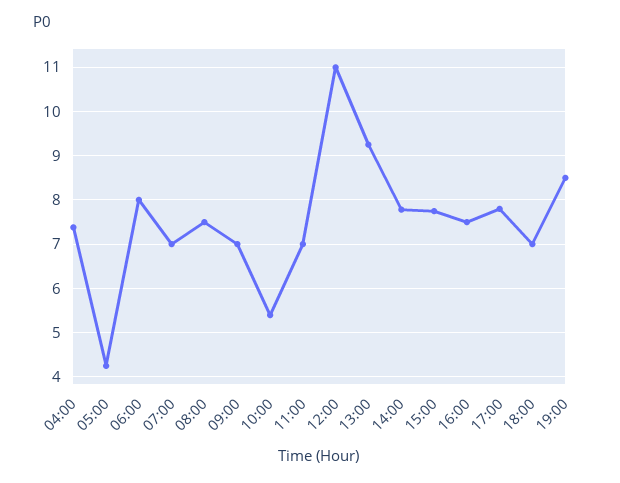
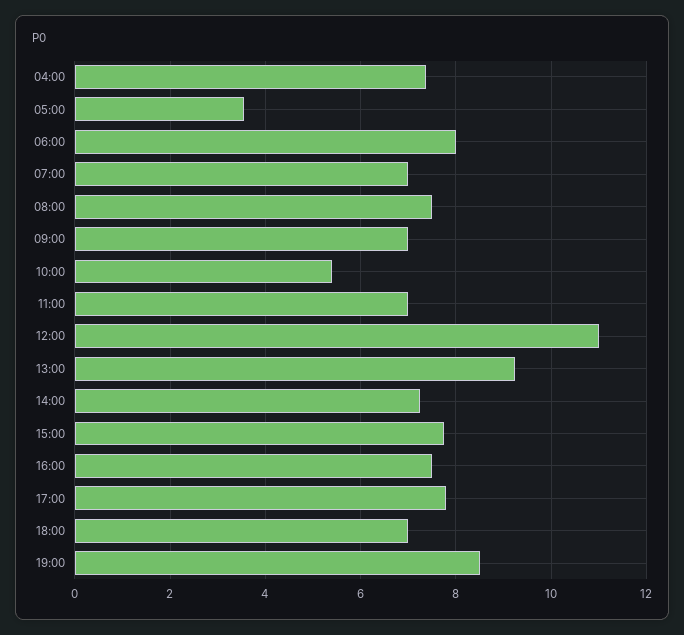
05:00: 4.2 -> 3.6
14:00: 7.8 -> 7.2

